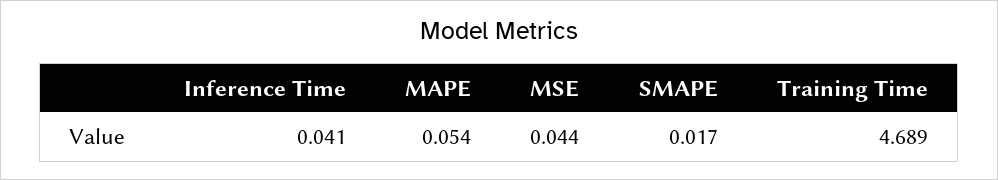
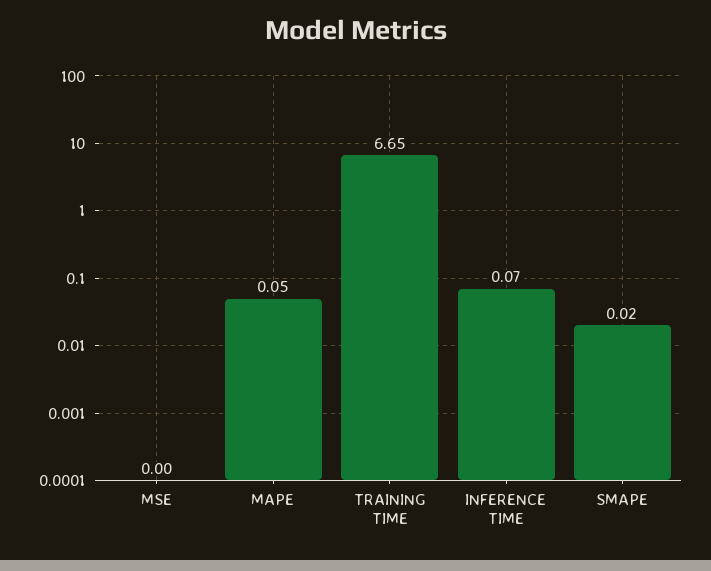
Inference Time: 0.041 -> 0.07
MSE: 0.044 -> 0
Training Time: 4.689 -> 6.65

